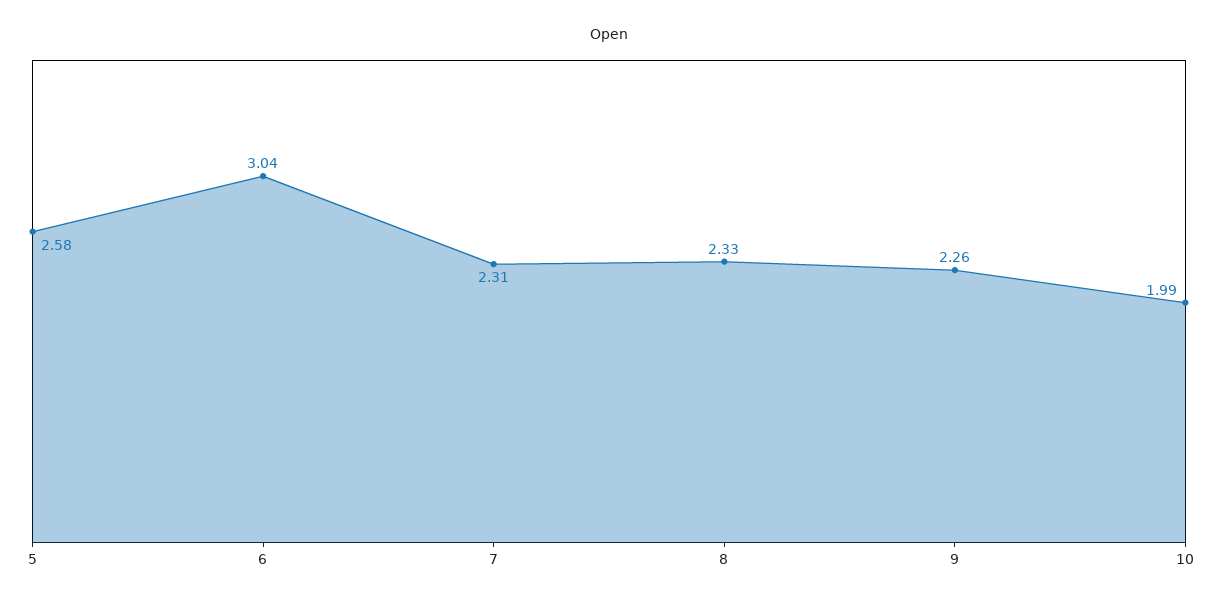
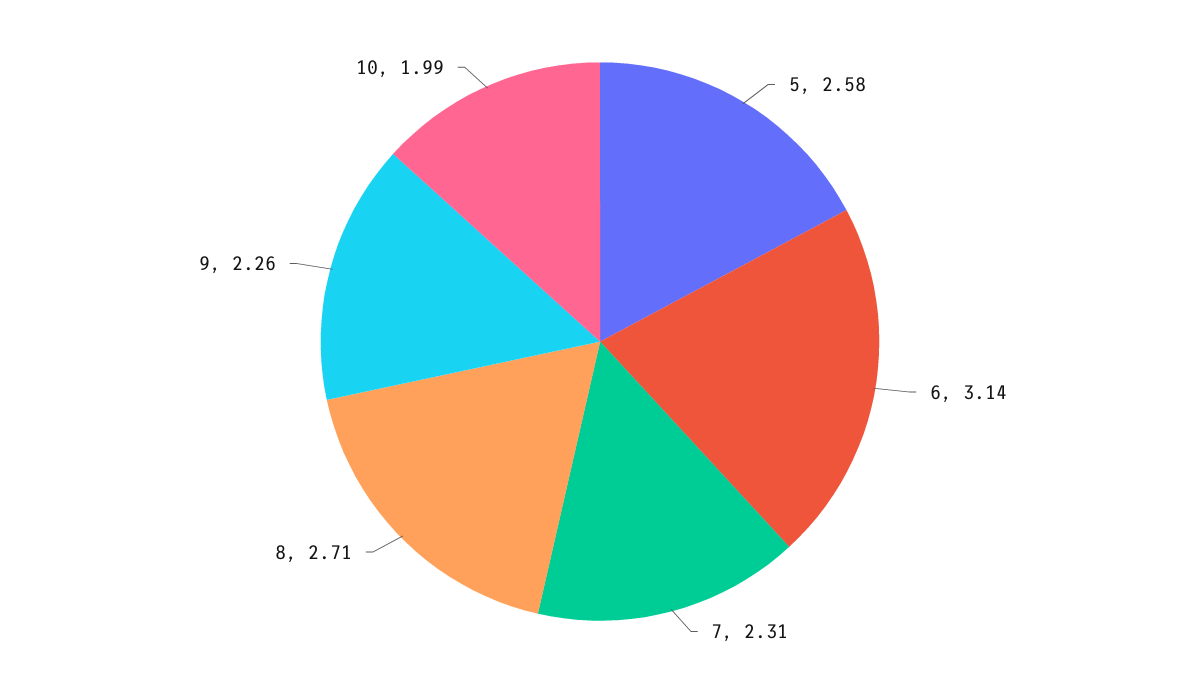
6: 3.04 -> 3.14
8: 2.33 -> 2.71

